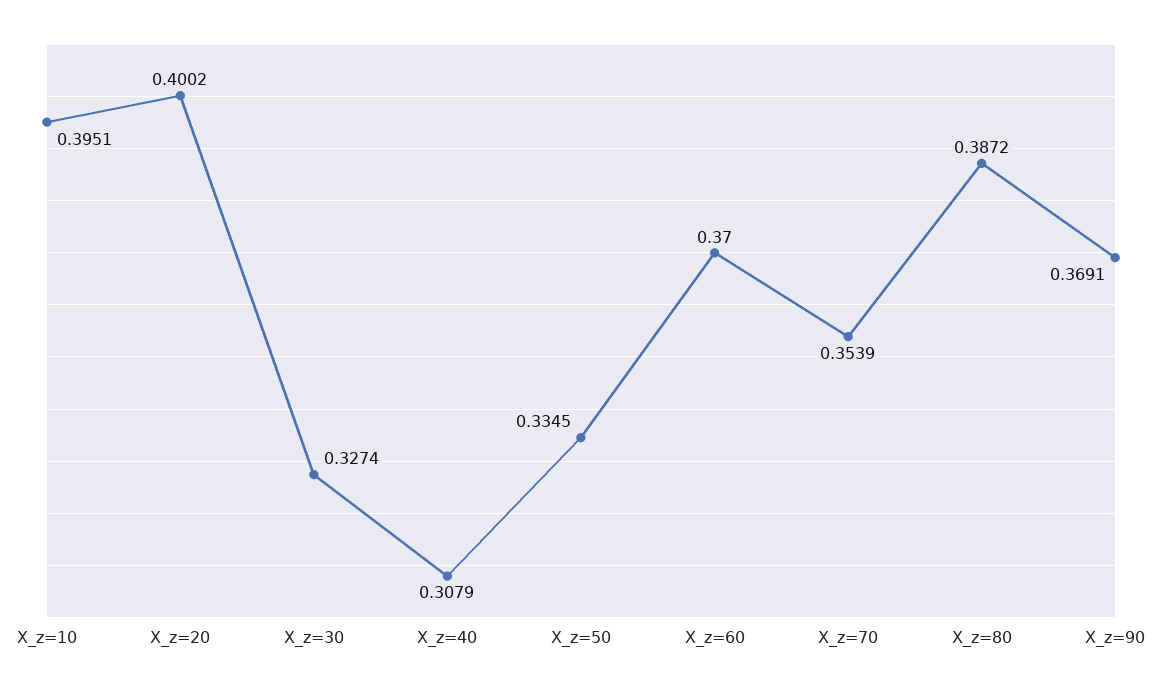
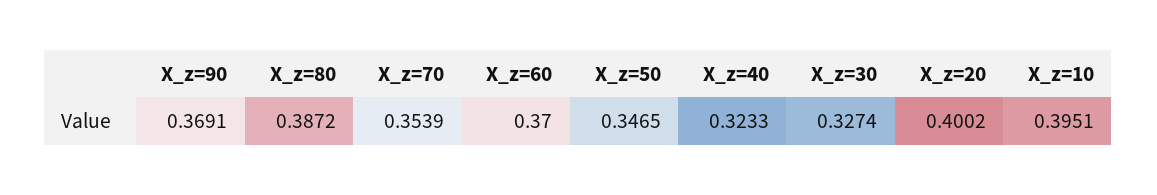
X_z=40: 0.3079 -> 0.3233
X_z=50: 0.3345 -> 0.3465

